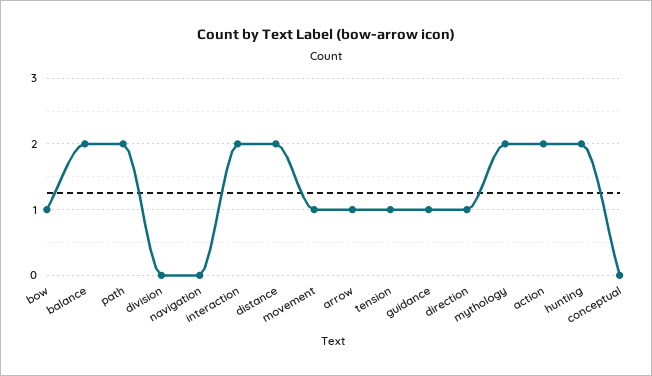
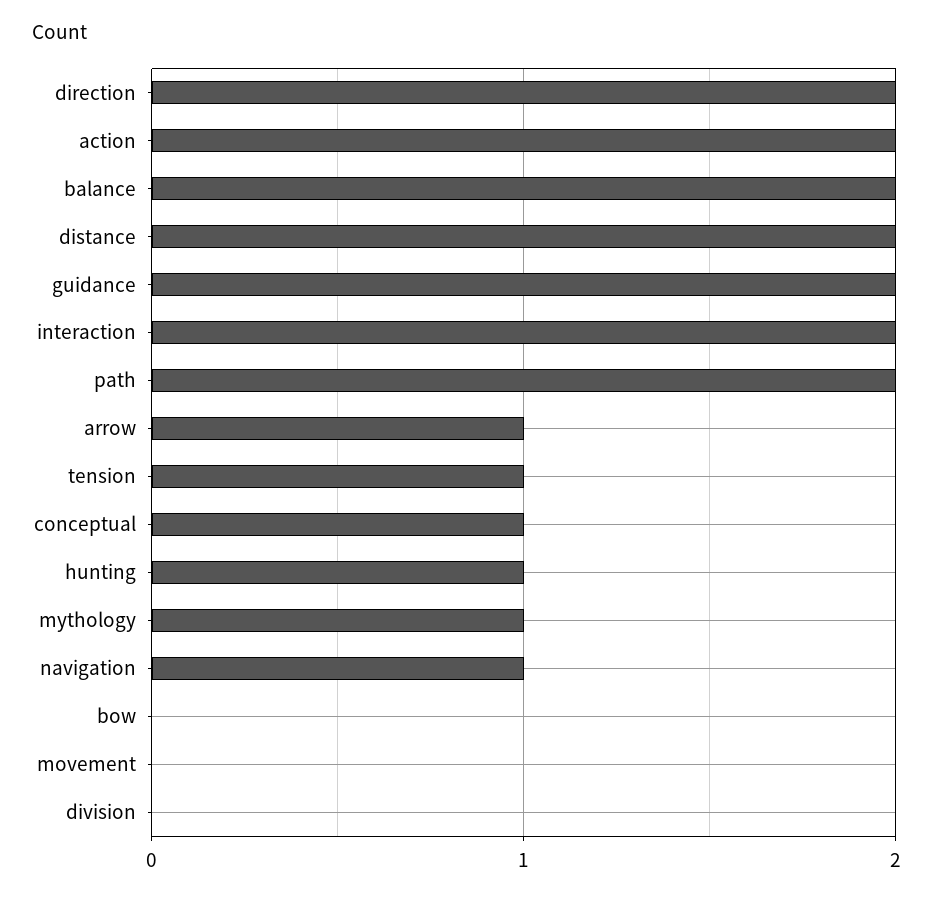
bow: 1 -> 0
navigation: 0 -> 1
movement: 1 -> 0
guidance: 1 -> 2
direction: 1 -> 2
mythology: 2 -> 1
hunting: 2 -> 1
conceptual: 0 -> 1

